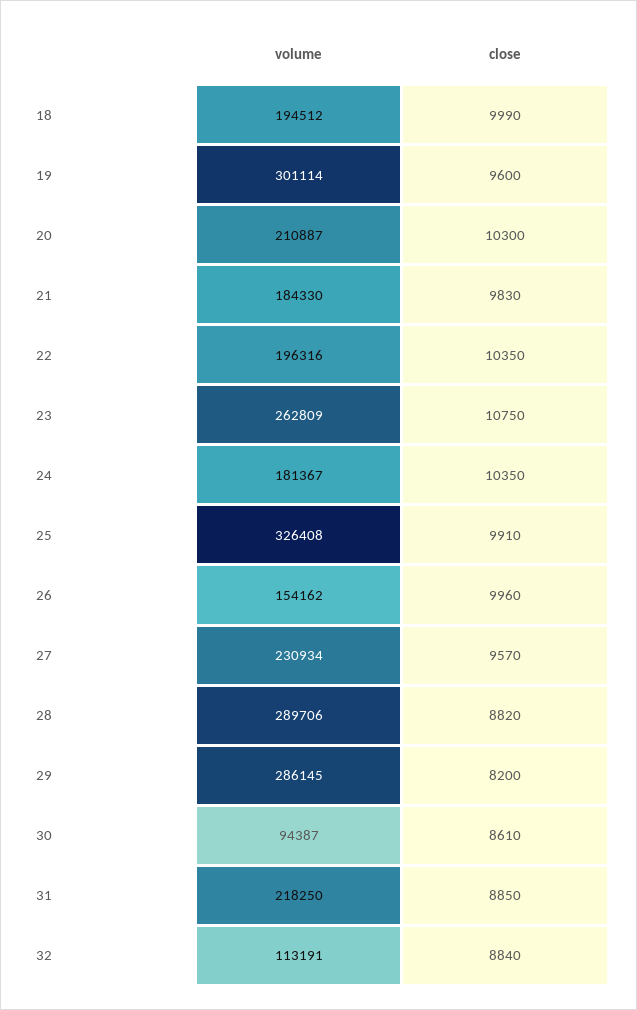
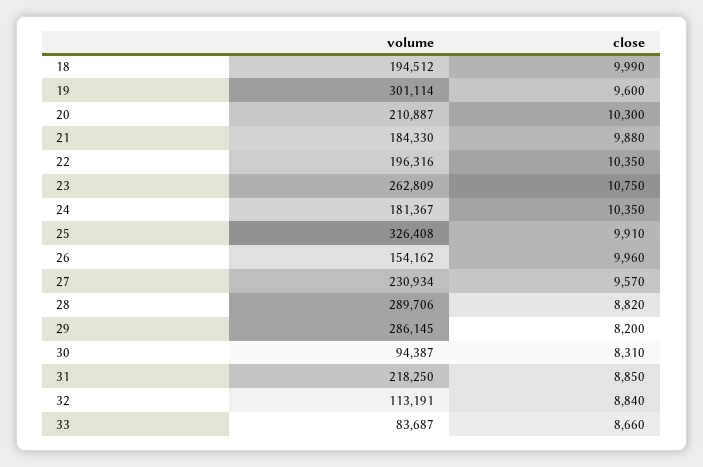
close, 21: 9830 -> 9880
close, 30: 8610 -> 8310
volume, 33: none -> 83687
close, 33: none -> 8660

